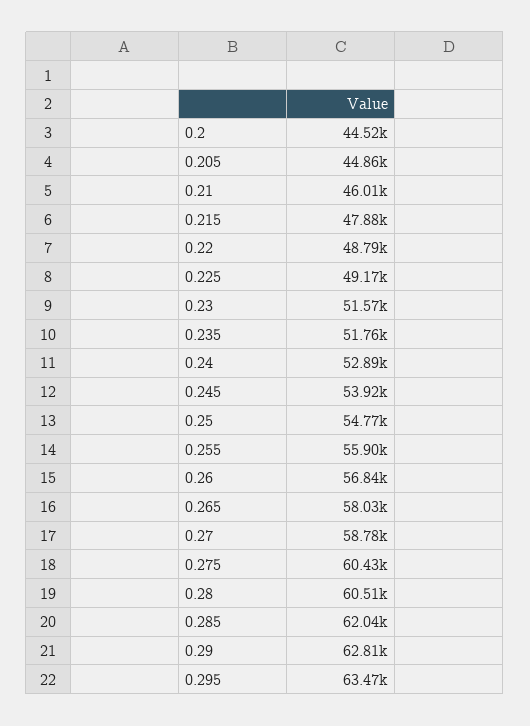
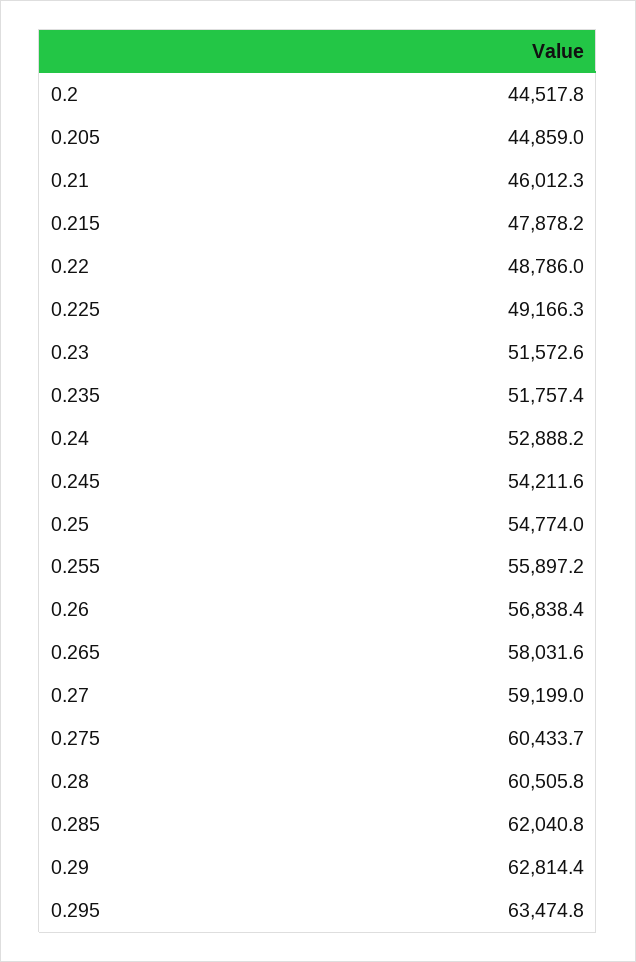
0.245: 53920 -> 54211.6
0.27: 58780 -> 59199

